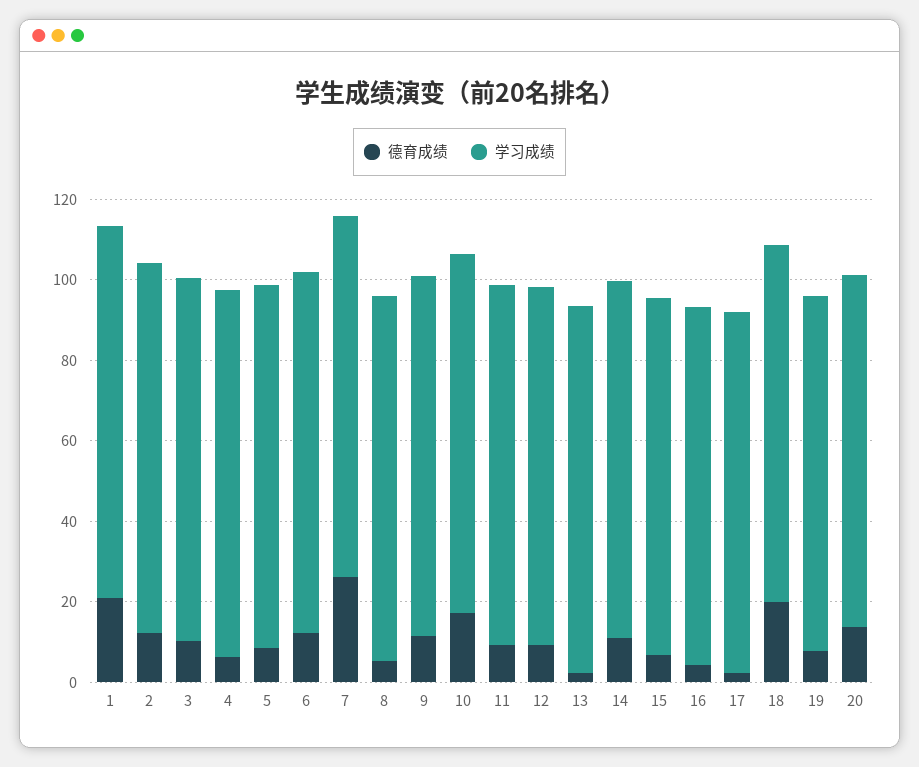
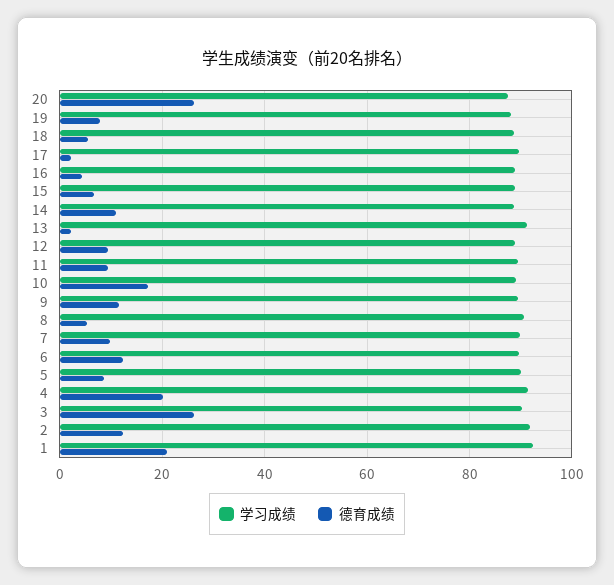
德育成绩, 3: 10 -> 26
德育成绩, 4: 5 -> 20
德育成绩, 7: 25 -> 10
德育成绩, 18: 20 -> 6
德育成绩, 20: 15 -> 26

